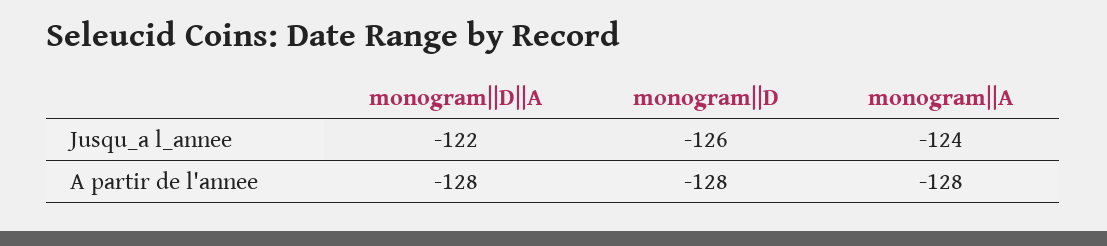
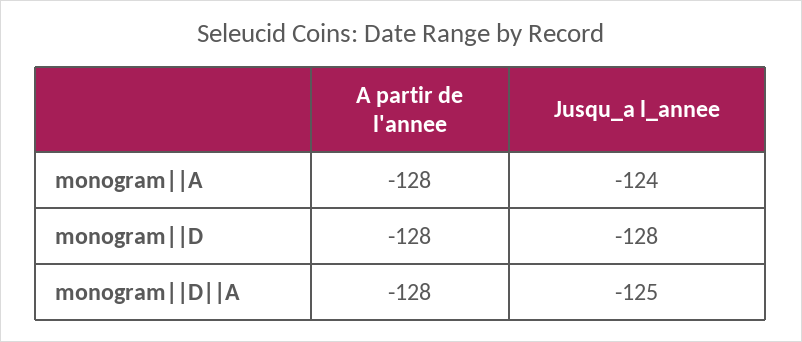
monogram||D||A, Jusqu_a l_annee: -122 -> -125
monogram||D, Jusqu_a l_annee: -126 -> -128

